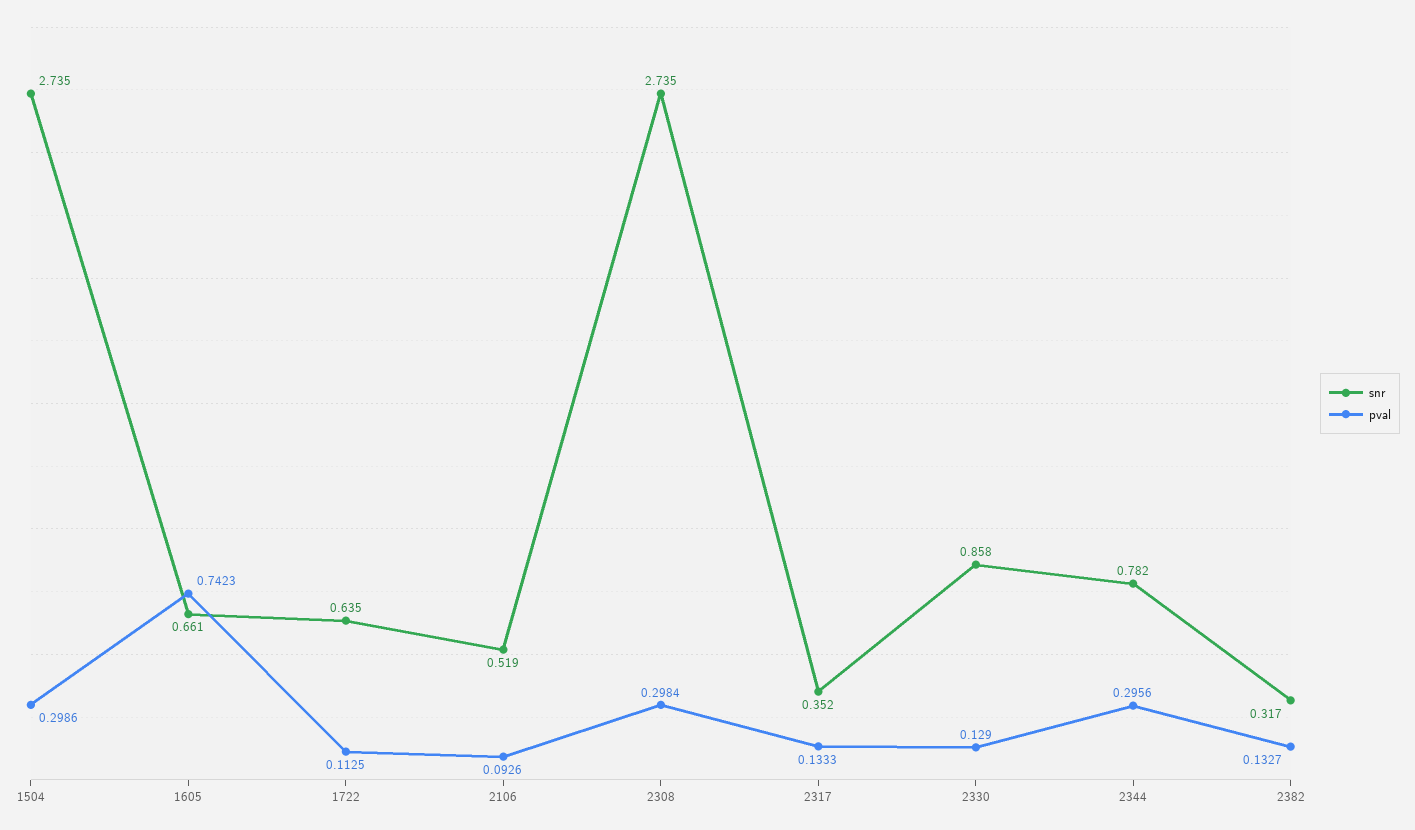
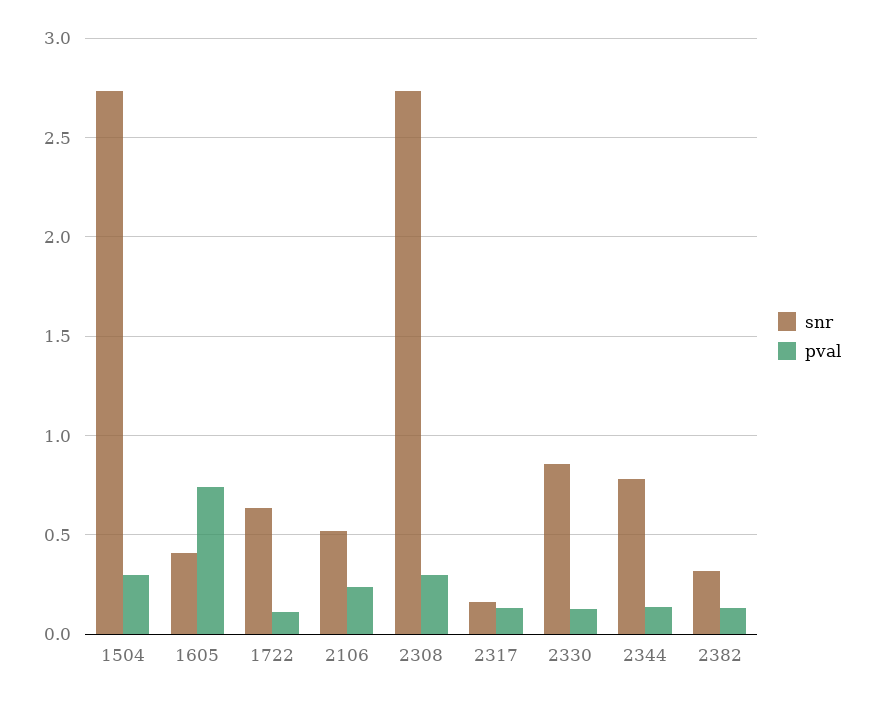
snr, 1605: 0.661 -> 0.4
pval, 2106: 0.0926 -> 0.25
snr, 2317: 0.352 -> 0.15
pval, 2344: 0.2956 -> 0.15

